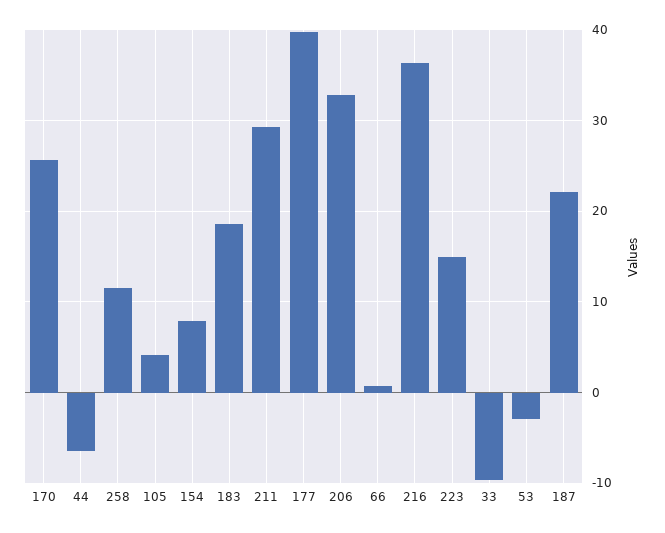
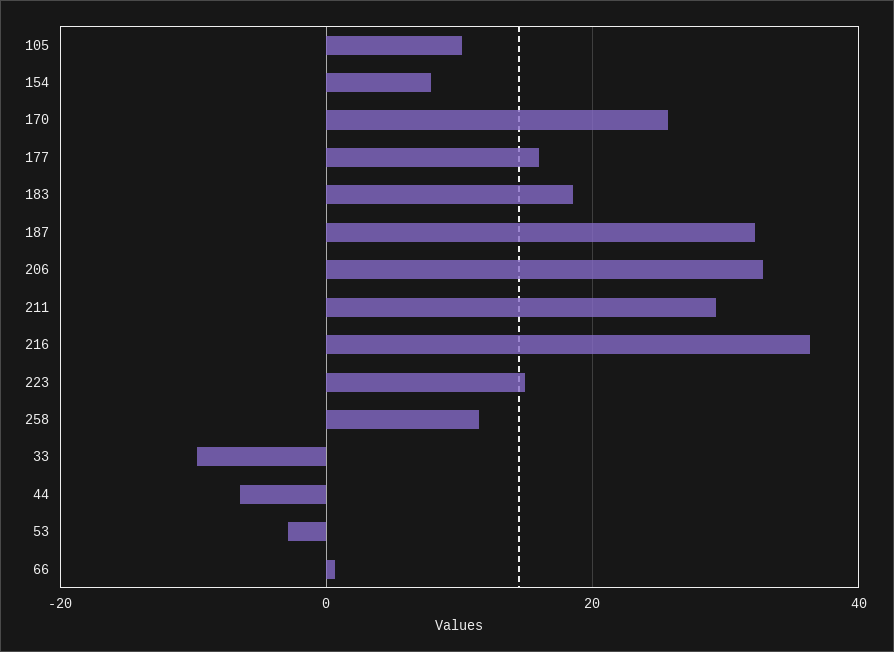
105: 4 -> 10
177: 40 -> 16
187: 22 -> 32

